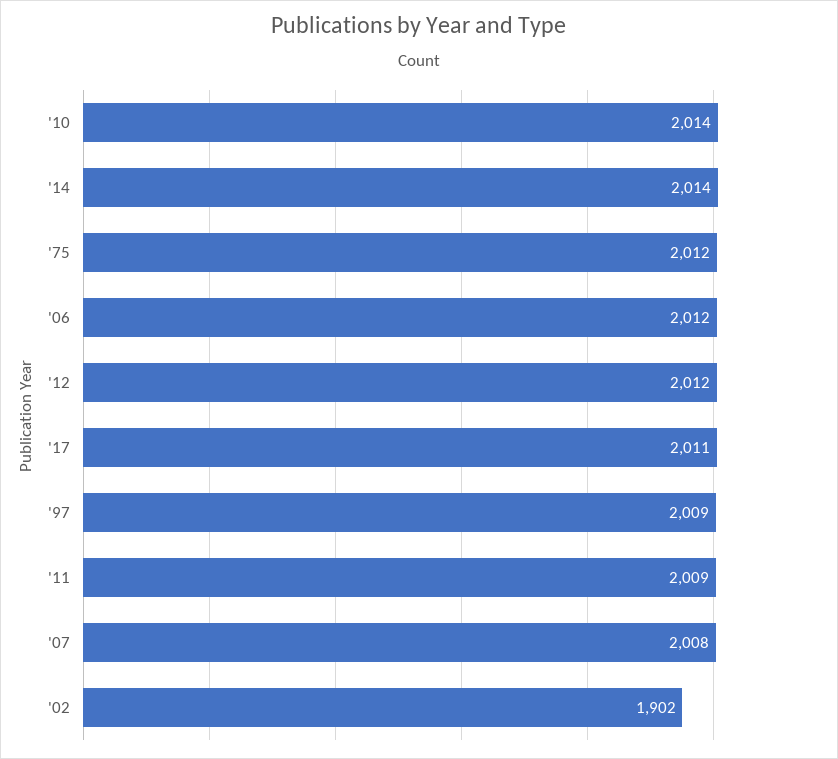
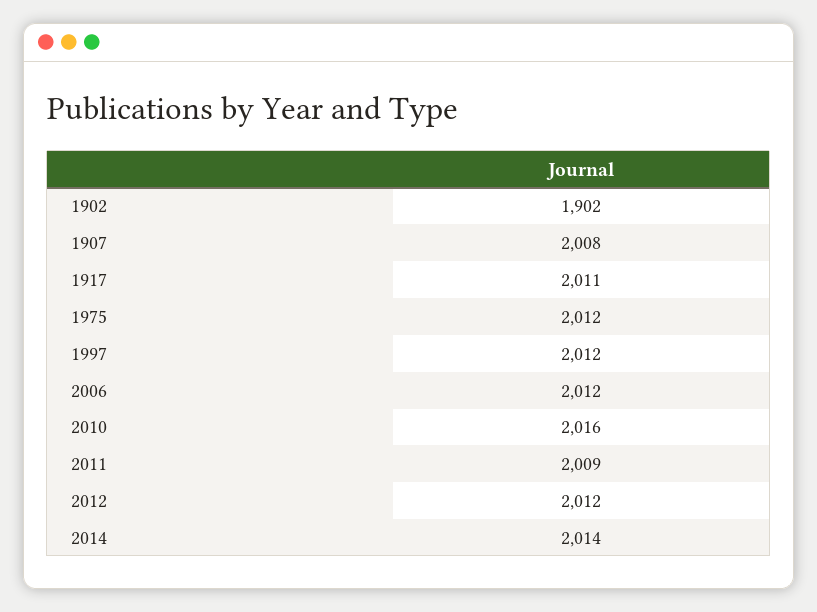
'10: 2014 -> 2016
'97: 2009 -> 2012

